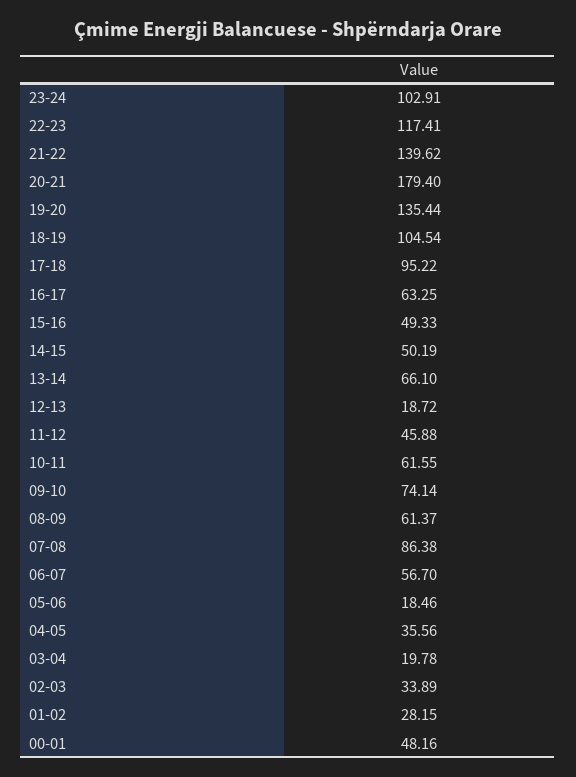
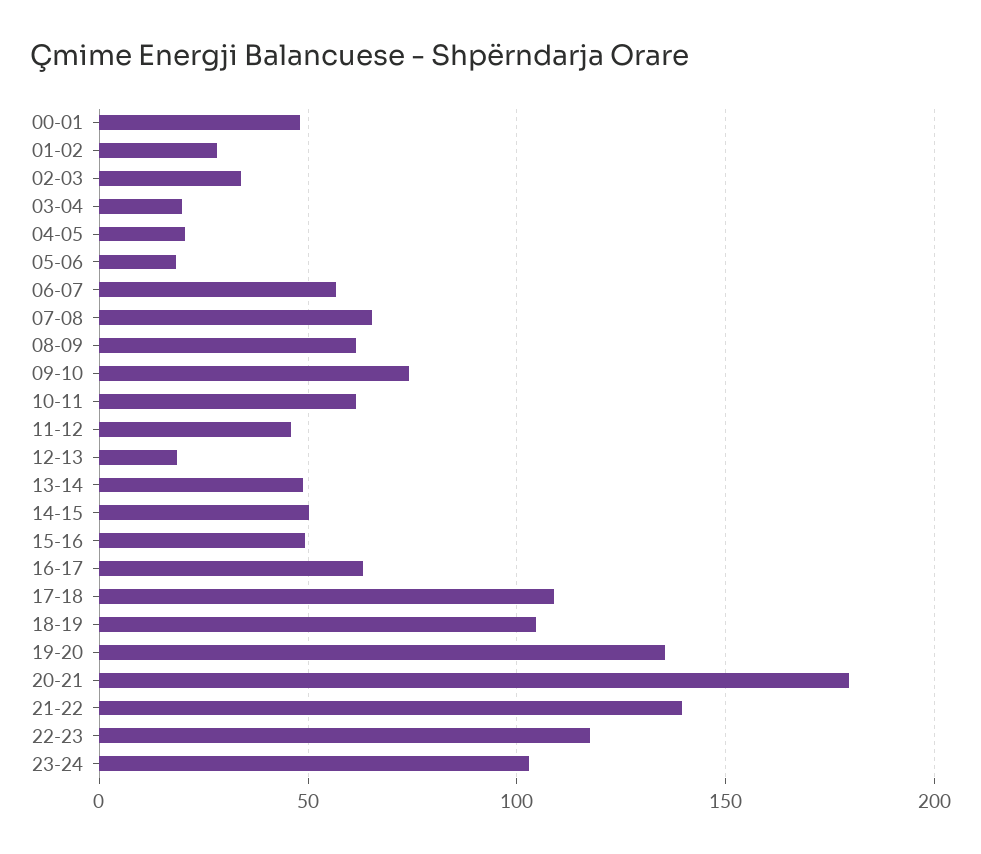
17-18: 95.22 -> 110
13-14: 66.1 -> 50
07-08: 86.38 -> 65
04-05: 35.56 -> 20

